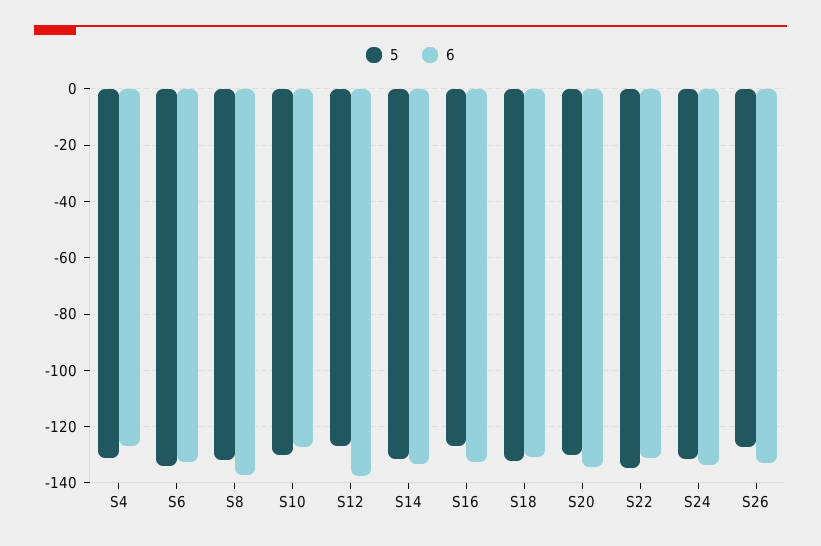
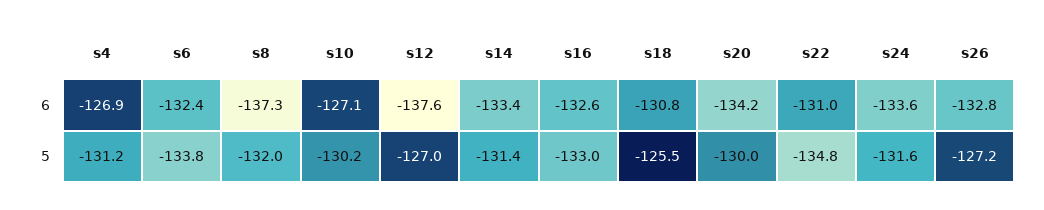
5, S16: -127.5 -> -133
5, S18: -132.5 -> -125.5

